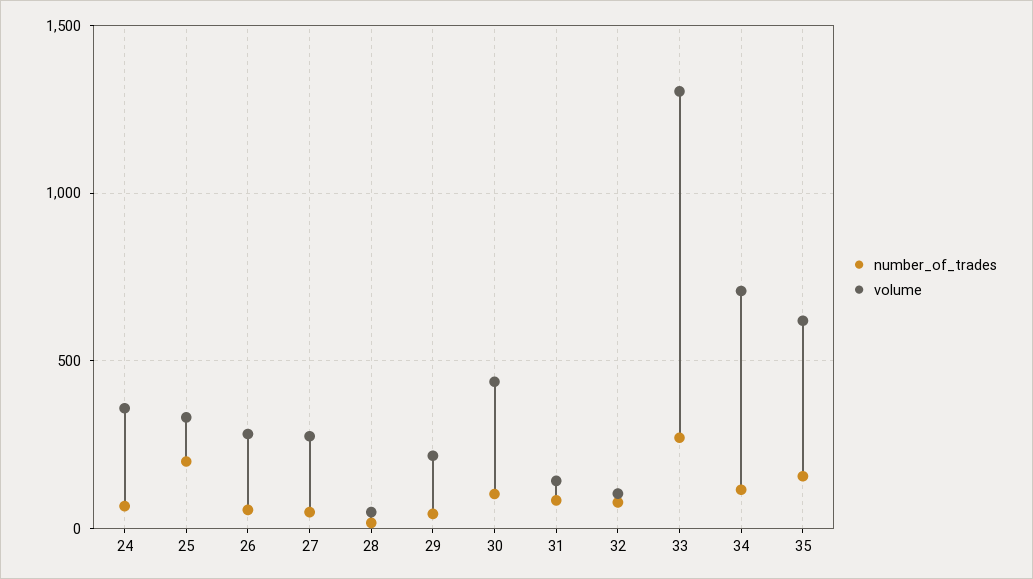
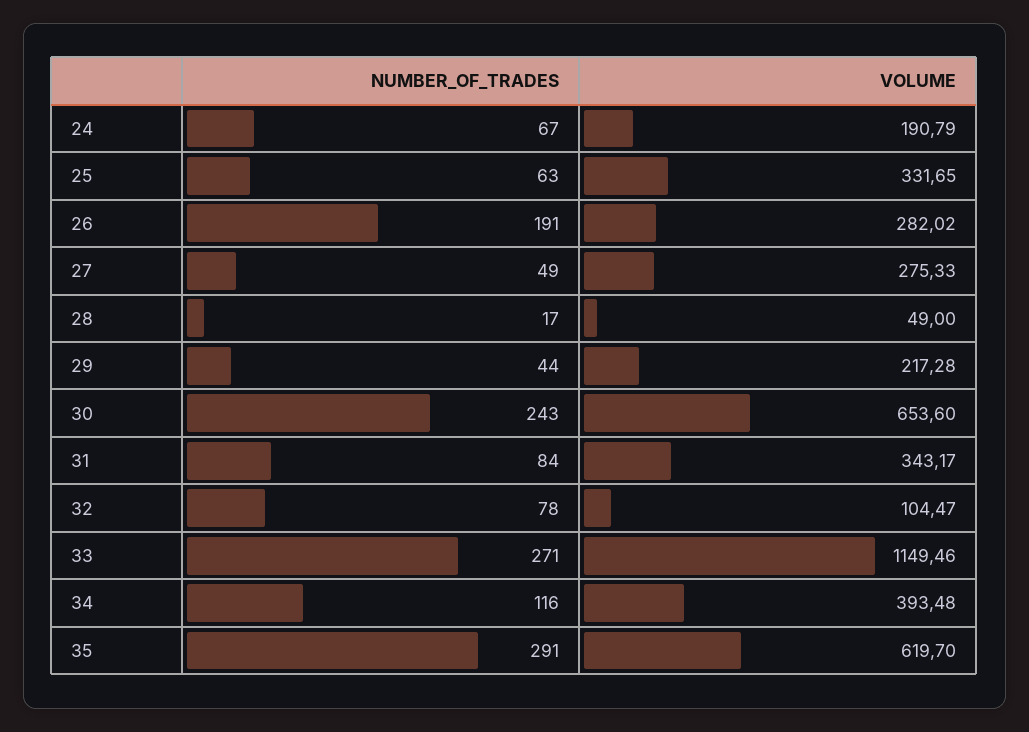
volume, 24: 350 -> 190.79
number_of_trades, 25: 200 -> 63
number_of_trades, 26: 50 -> 191
number_of_trades, 30: 100 -> 243
volume, 30: 450 -> 653.6
volume, 31: 150 -> 343.17
volume, 33: 1300 -> 1149.46
volume, 34: 700 -> 393.48
number_of_trades, 35: 150 -> 291

